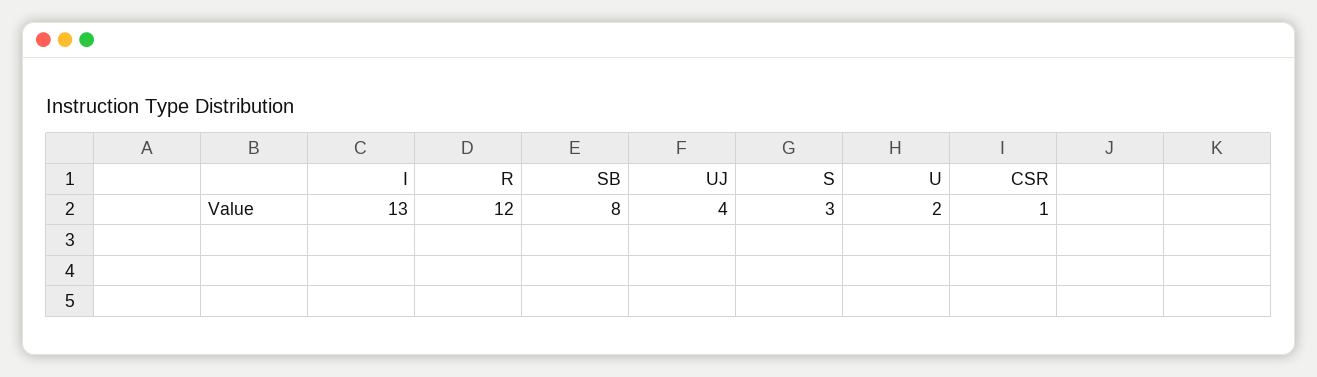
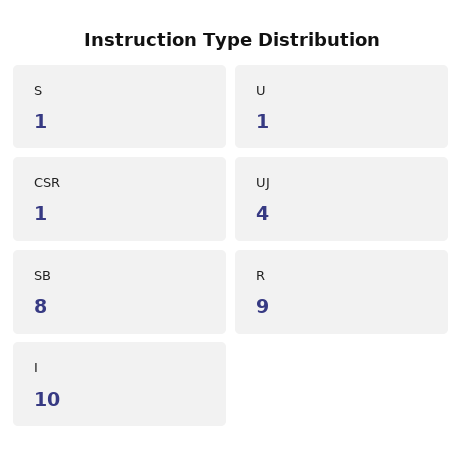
I: 13 -> 10
R: 12 -> 9
S: 3 -> 1
U: 2 -> 1

